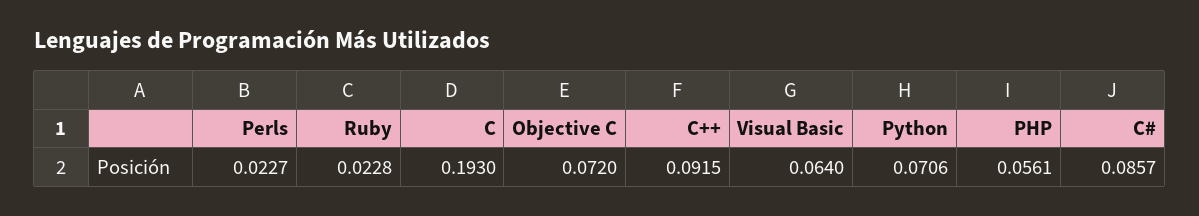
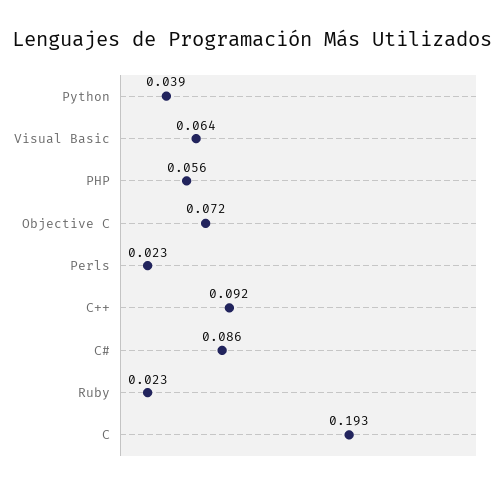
Python: 0.0706 -> 0.039

